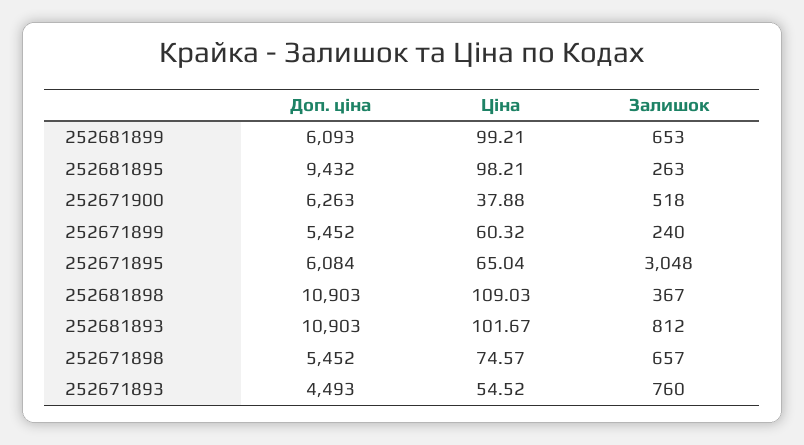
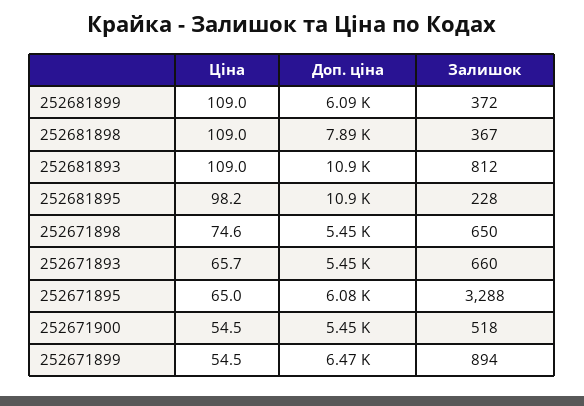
Ціна, 252681899: 99.21 -> 109
Залишок, 252681899: 653 -> 372
Доп. ціна, 252681895: 9432 -> 10900
Залишок, 252681895: 263 -> 228
Доп. ціна, 252671900: 6263 -> 5450
Ціна, 252671900: 37.88 -> 54.5
Доп. ціна, 252671899: 5452 -> 6470
Ціна, 252671899: 60.32 -> 54.5
Залишок, 252671899: 240 -> 894
Залишок, 252671895: 3048 -> 3288
Доп. ціна, 252681898: 10903 -> 7890
Ціна, 252681893: 101.67 -> 109
Залишок, 252671898: 657 -> 650
Доп. ціна, 252671893: 4493 -> 5450
Ціна, 252671893: 54.52 -> 65.7
Залишок, 252671893: 760 -> 660

